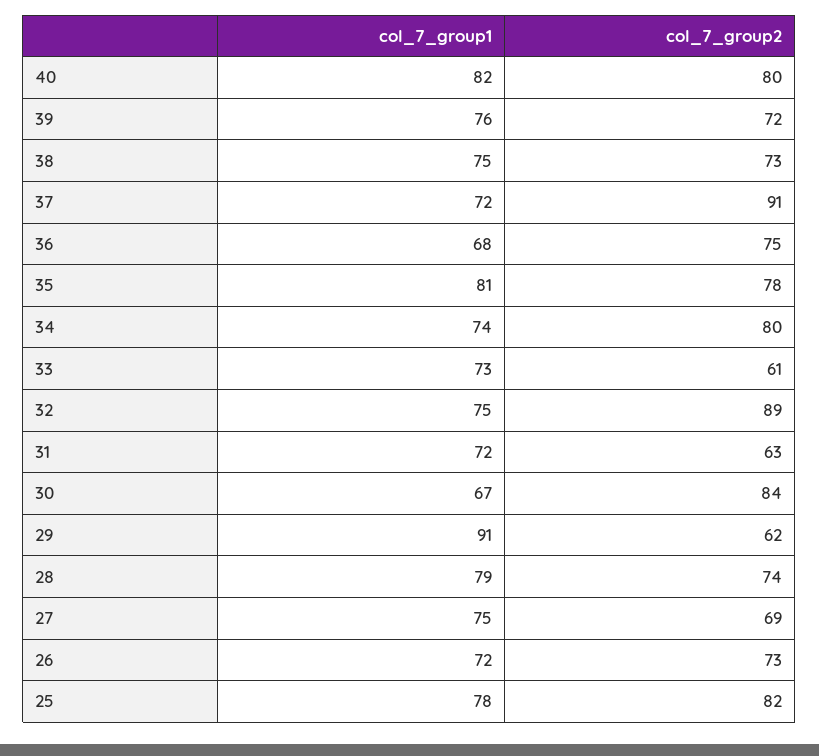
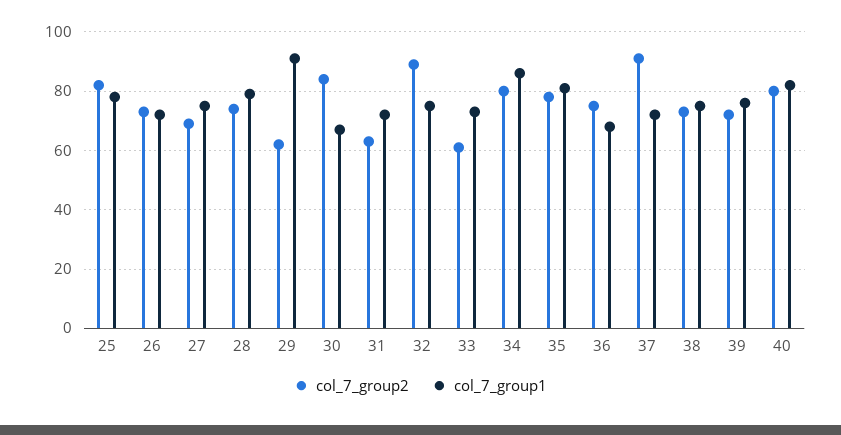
col_7_group1, 34: 74 -> 85

